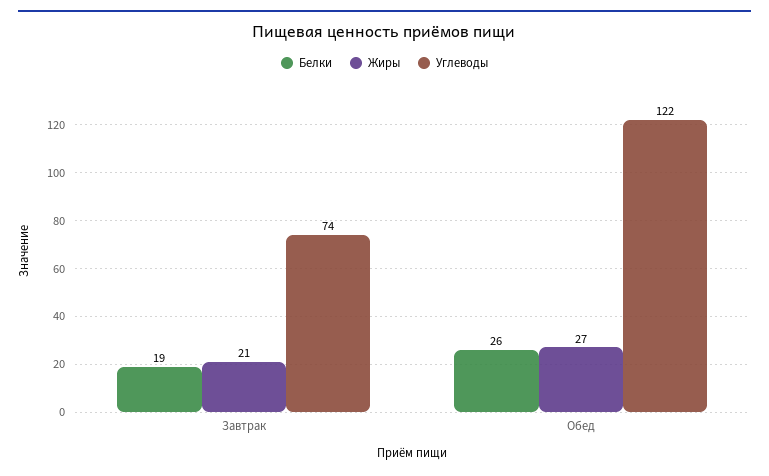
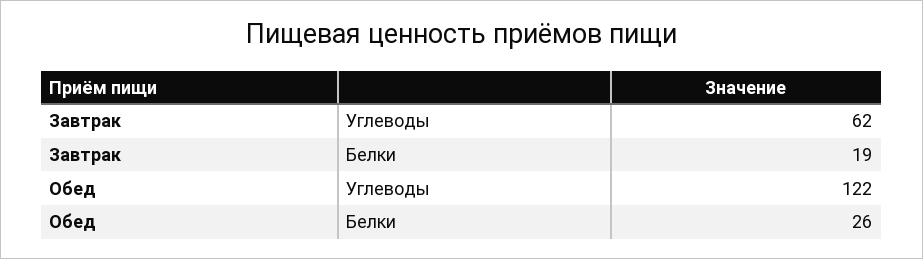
Жиры, Завтрак: 21 -> none
Углеводы, Завтрак: 74 -> 62
Жиры, Обед: 27 -> none

